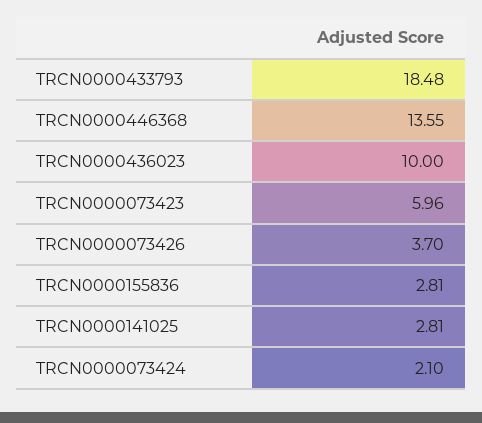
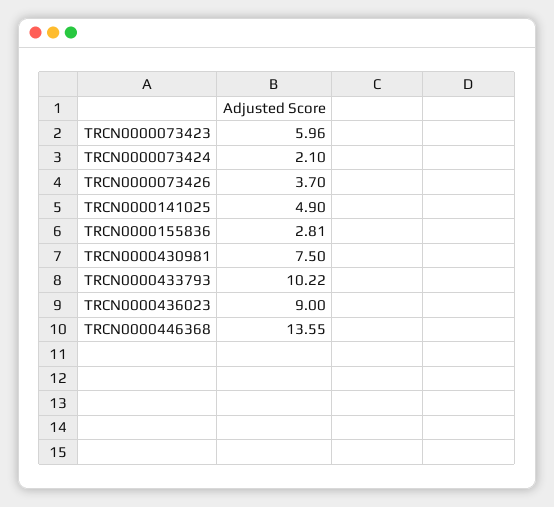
TRCN0000433793: 18.48 -> 10.22
TRCN0000436023: 10 -> 9
TRCN0000141025: 2.81 -> 4.9
TRCN0000430981: none -> 7.5

